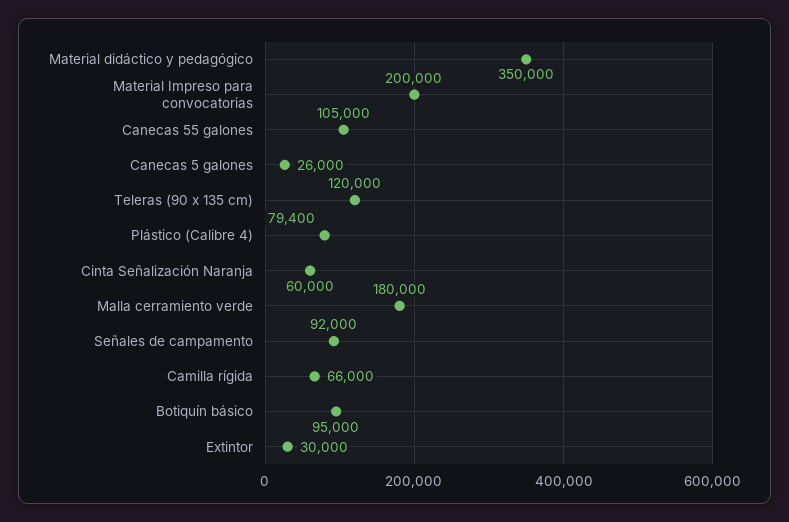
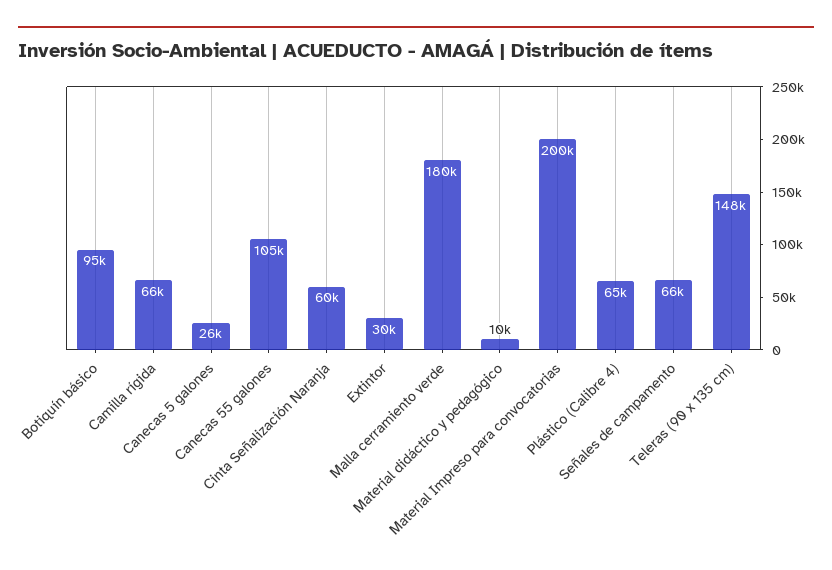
Material didáctico y pedagógico: 350000 -> 10000
Teleras (90 x 135 cm): 120000 -> 148000
Plástico (Calibre 4): 79400 -> 65000
Señales de campamento: 92000 -> 66000

